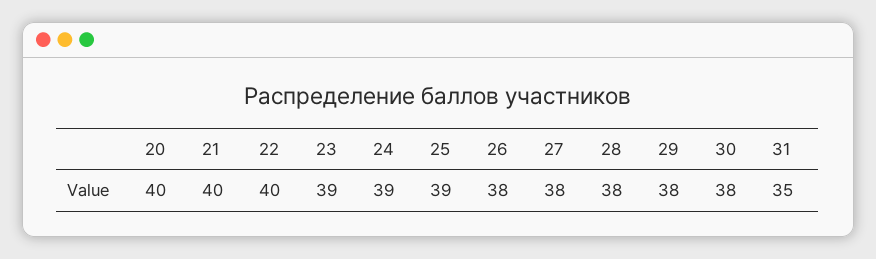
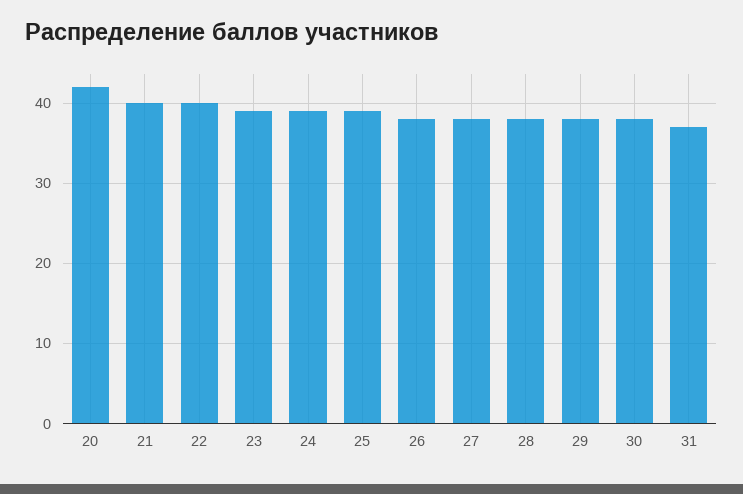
20: 40 -> 42
31: 35 -> 37

